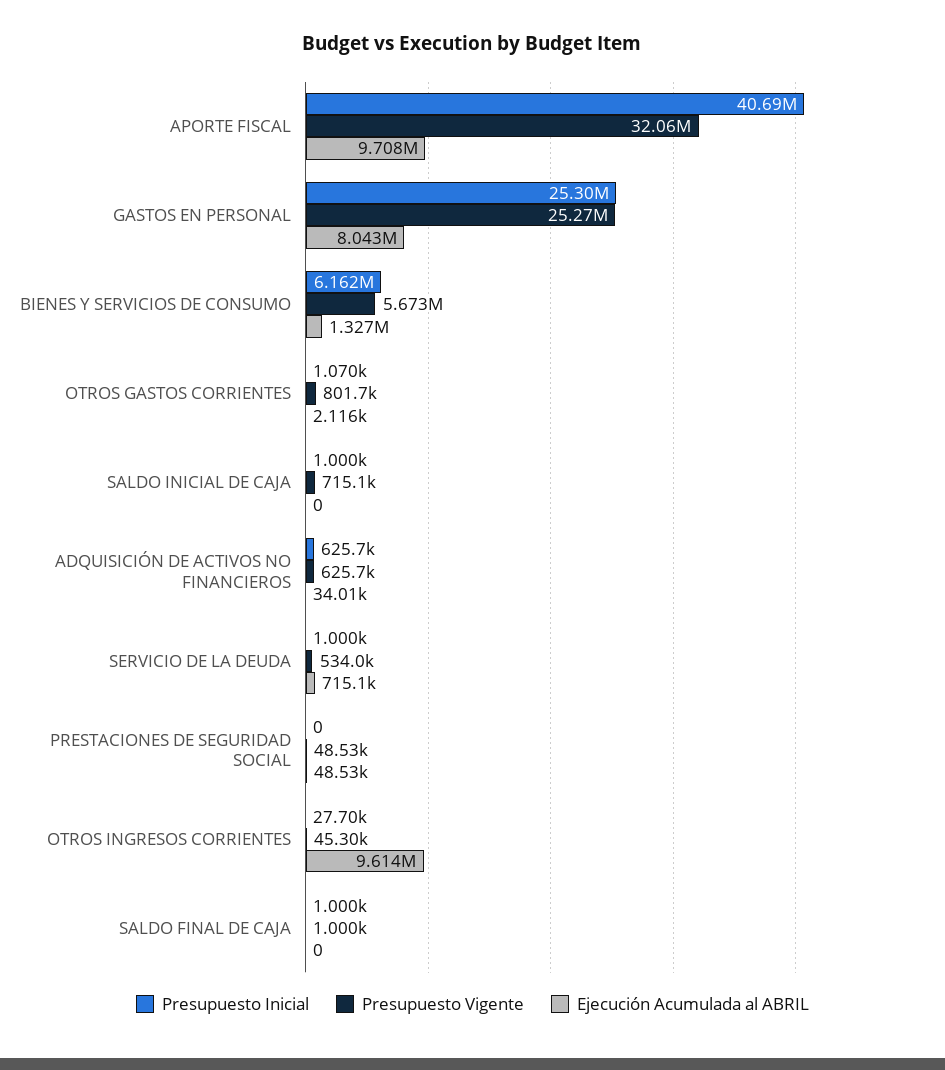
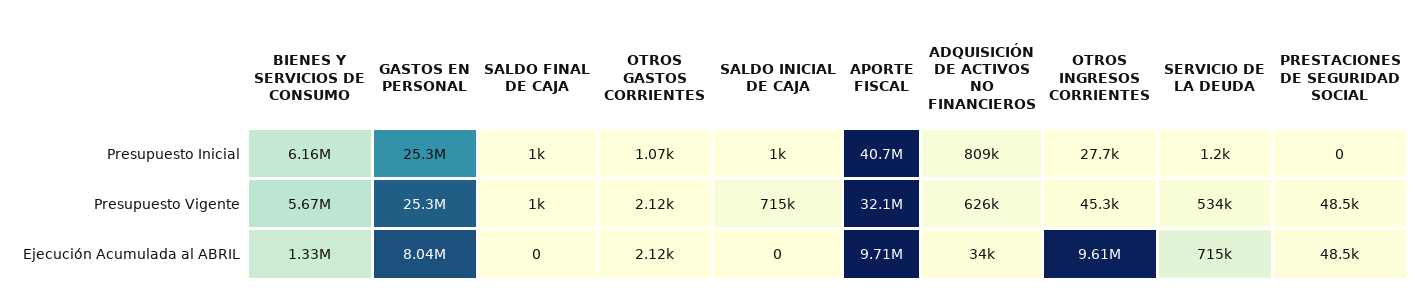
Presupuesto Vigente, OTROS GASTOS CORRIENTES: 801700 -> 2120
Presupuesto Inicial, ADQUISICIÓN DE ACTIVOS NO FINANCIEROS: 625700 -> 809000
Presupuesto Inicial, SERVICIO DE LA DEUDA: 1000 -> 1200

